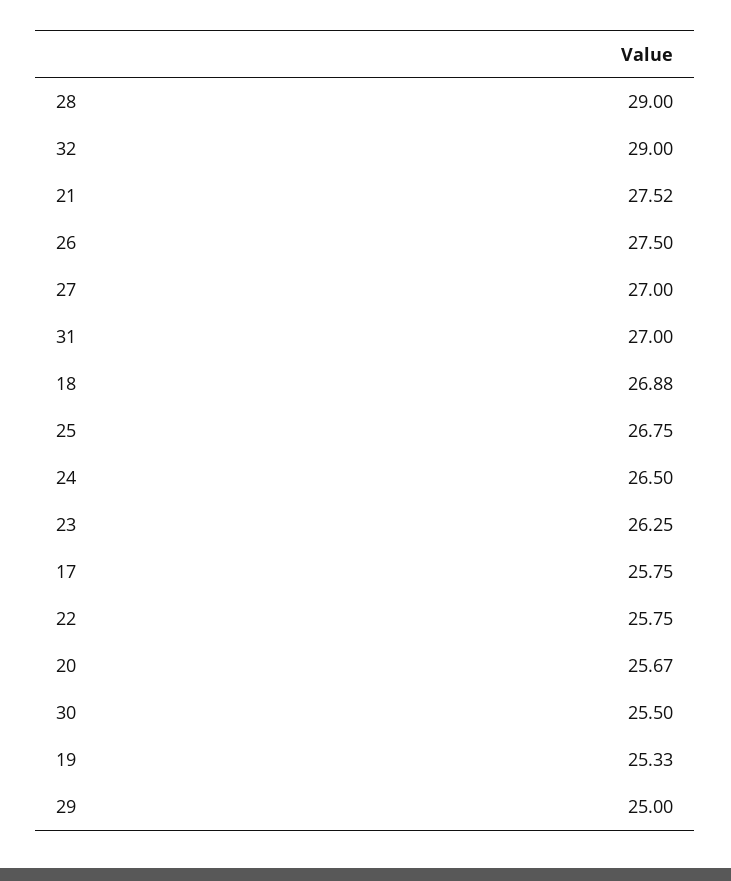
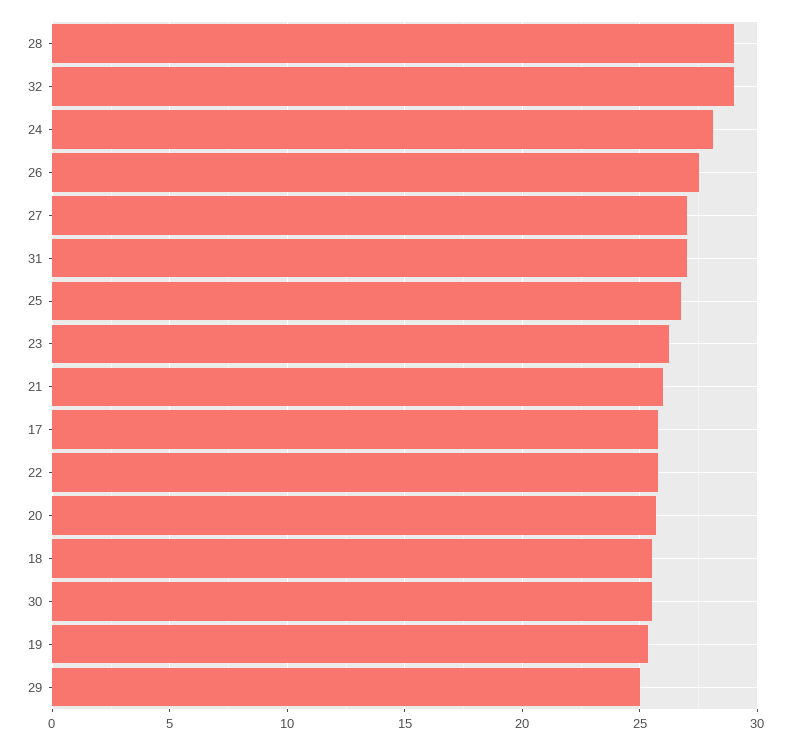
21: 27.52 -> 26
18: 26.88 -> 25.5
24: 26.5 -> 28

